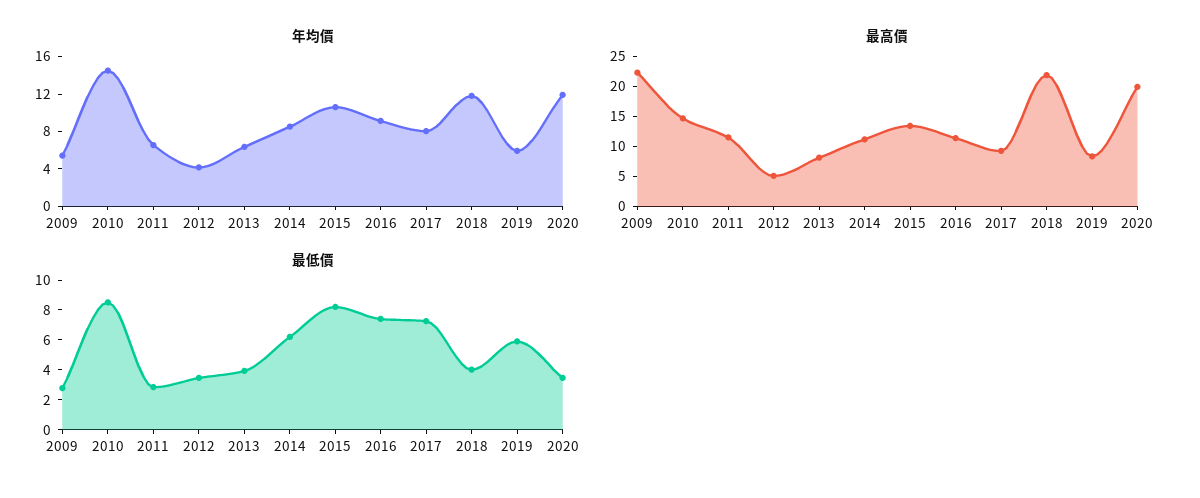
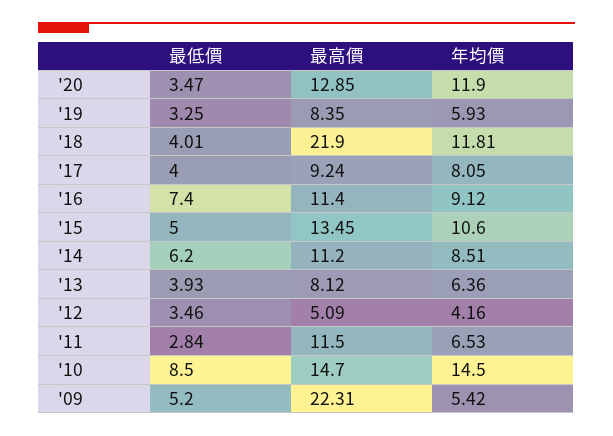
最高價, 2020: 20 -> 12.85
最低價, 2009: 3 -> 5.2
最低價, 2015: 8 -> 5
最低價, 2017: 7 -> 4
最低價, 2019: 6 -> 3.25

